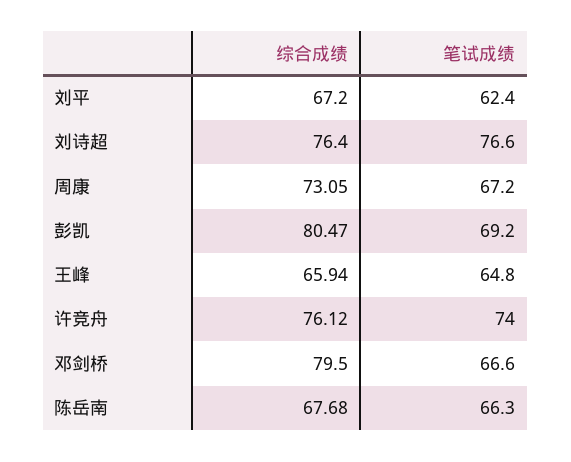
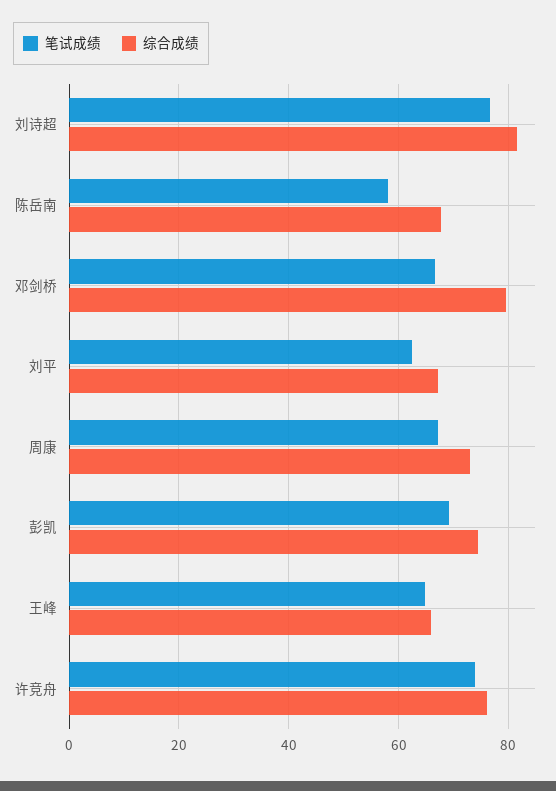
综合成绩, 刘诗超: 76.4 -> 82
综合成绩, 彭凯: 80.47 -> 74
笔试成绩, 陈岳南: 66.3 -> 58

